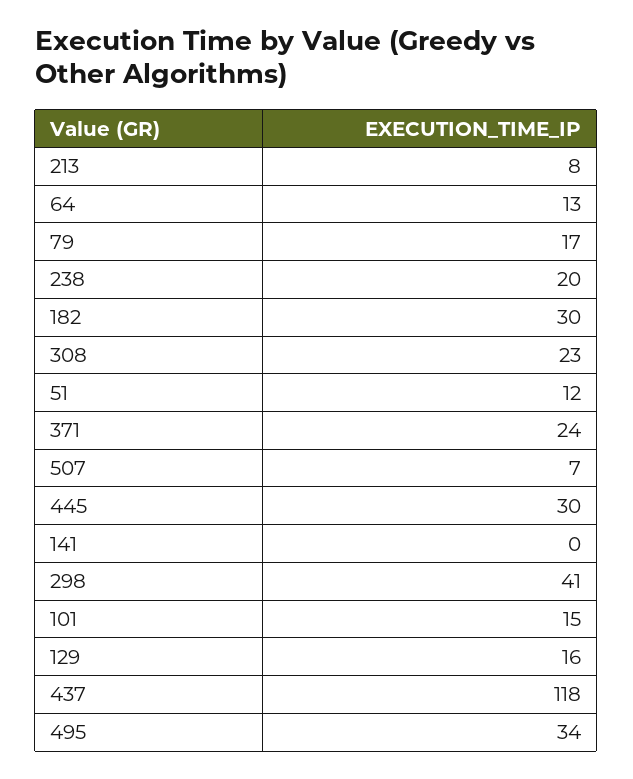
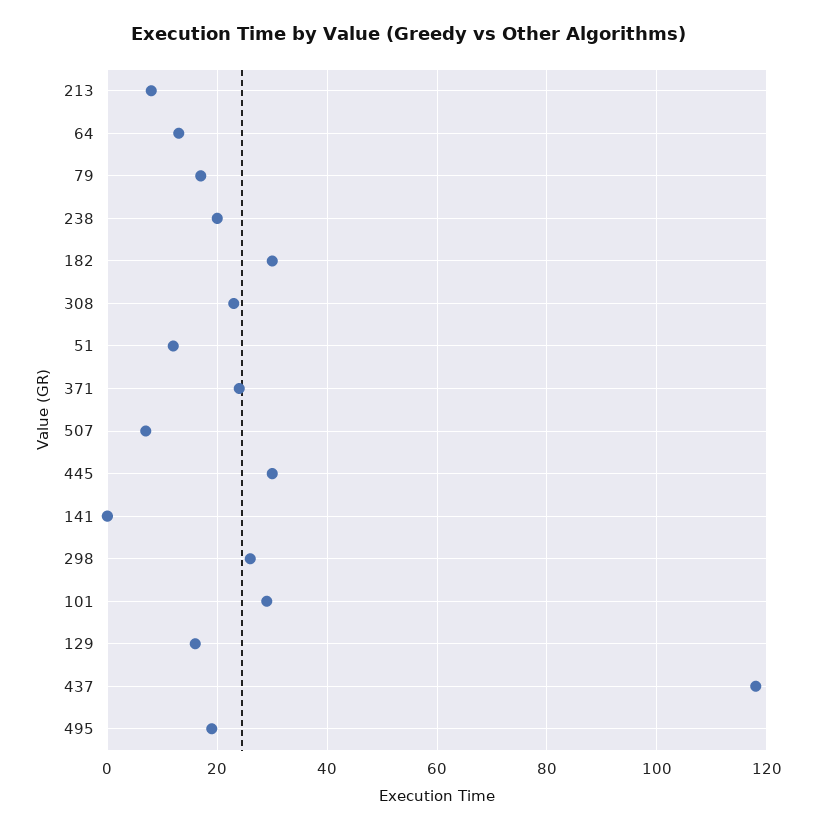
298: 41 -> 25
101: 15 -> 30
495: 34 -> 20

